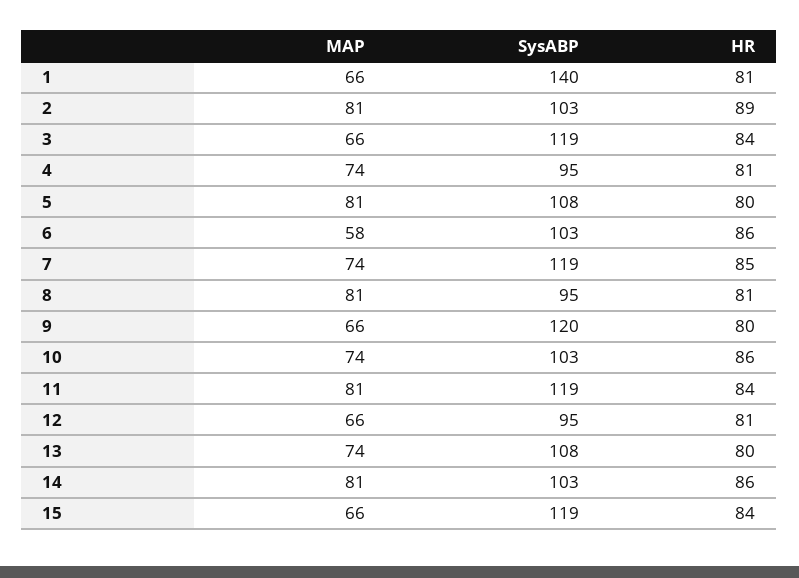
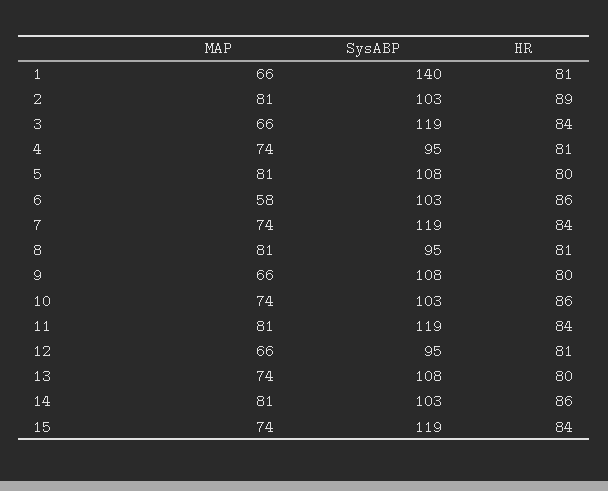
HR, 7: 85 -> 84
SysABP, 9: 120 -> 108
MAP, 15: 66 -> 74

